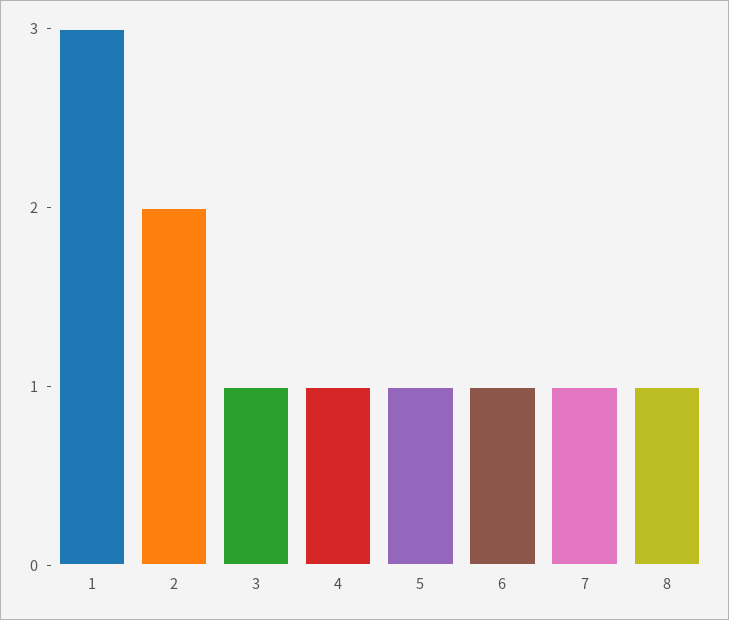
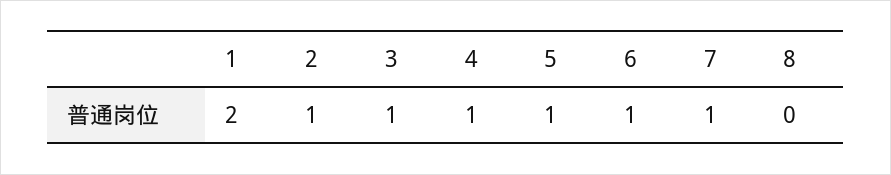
1: 3 -> 2
2: 2 -> 1
8: 1 -> 0

